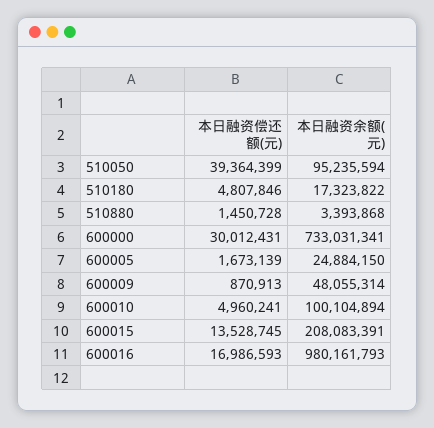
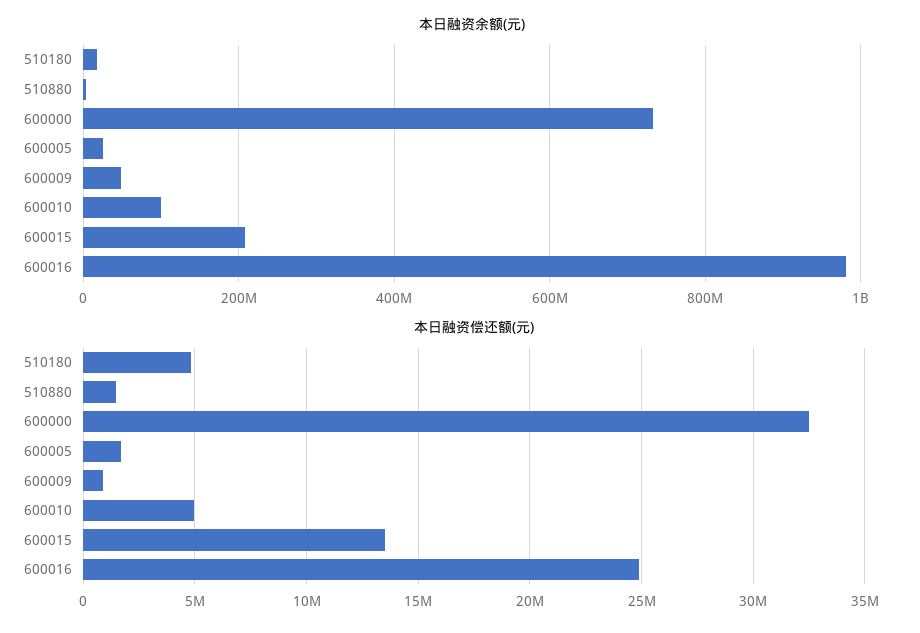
本日融资偿还额(元), 510050: 39364399 -> none
本日融资余额(元), 510050: 95235594 -> none
本日融资偿还额(元), 600000: 30012431 -> 32500000
本日融资偿还额(元), 600016: 16986593 -> 25000000

